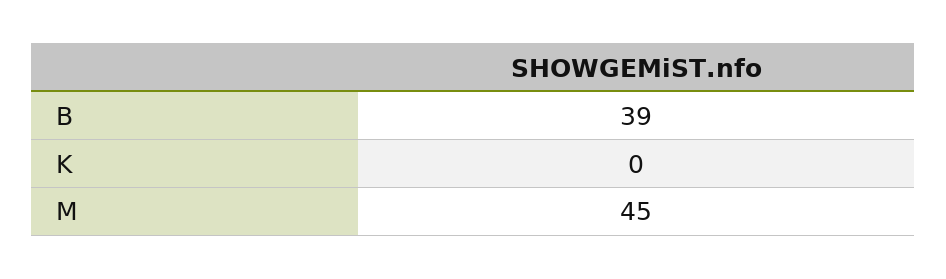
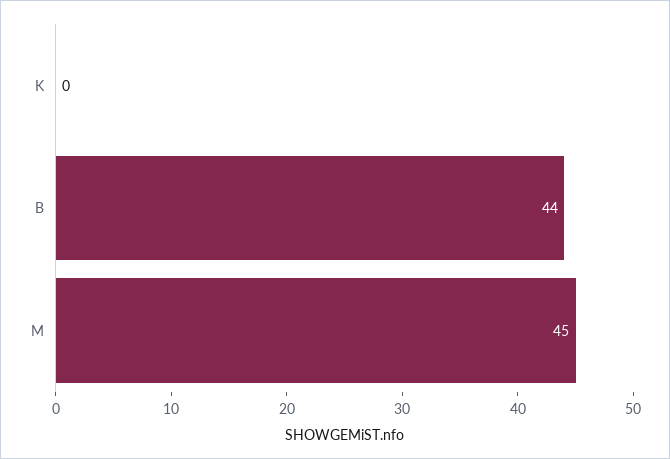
B: 39 -> 44

